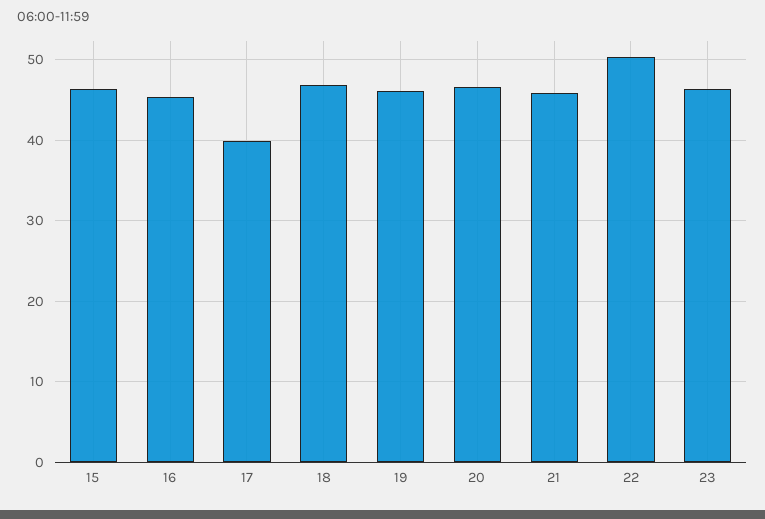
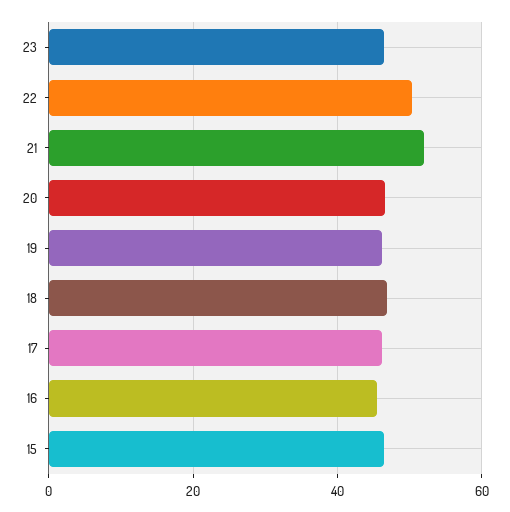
17: 40 -> 46
21: 46 -> 52

